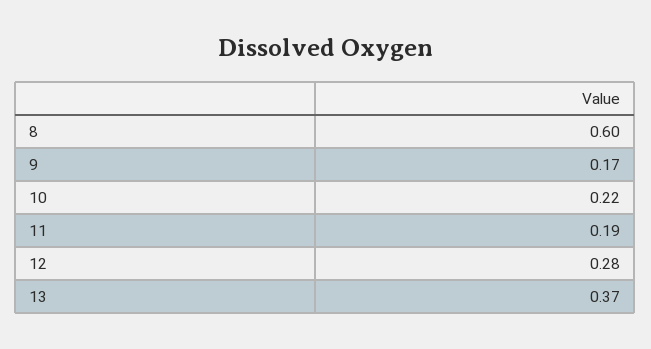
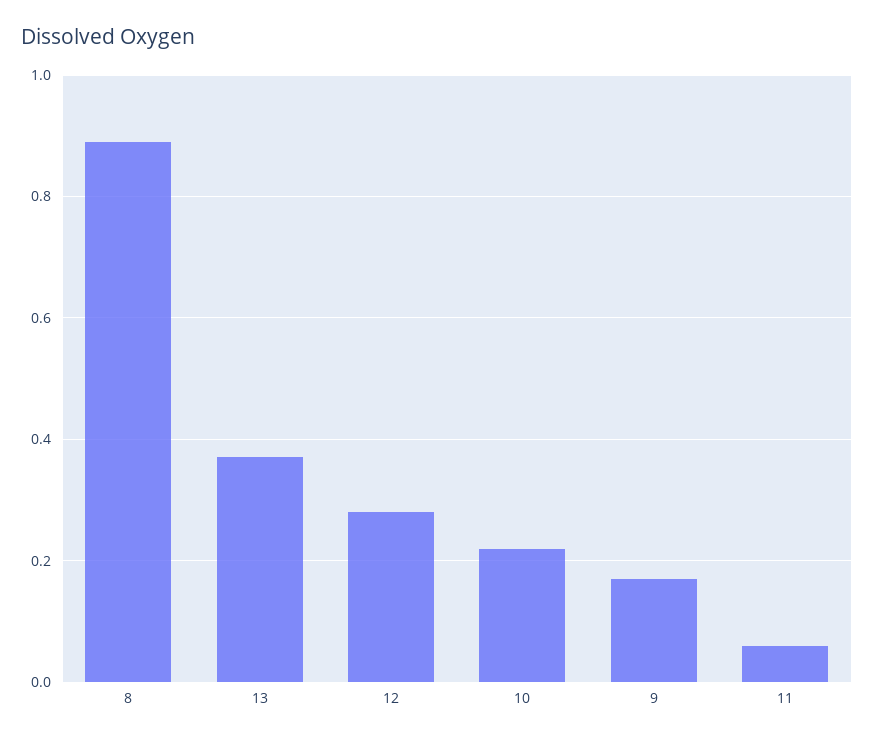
8: 0.6 -> 0.9
11: 0.19 -> 0.05

